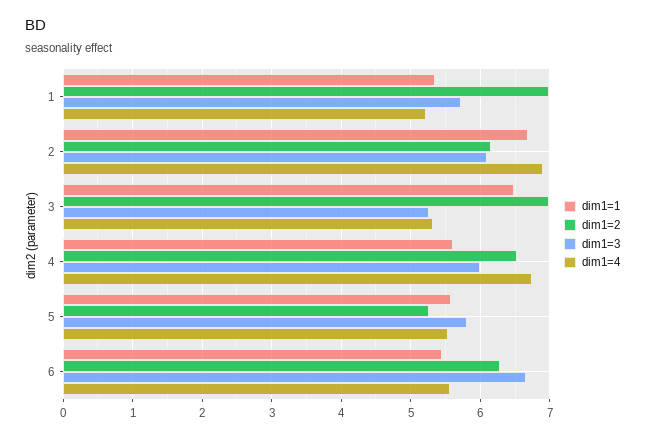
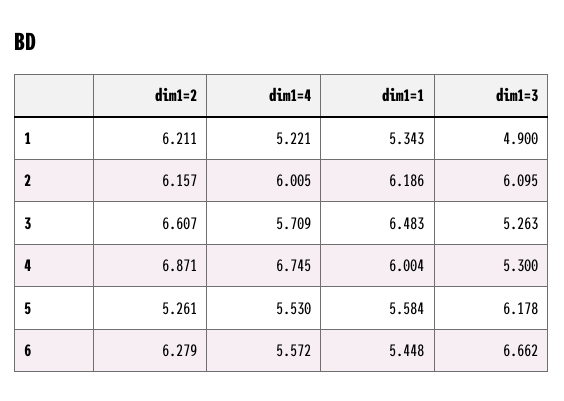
dim1=2, 1: 7 -> 6.211
dim1=3, 1: 5.7 -> 4.9
dim1=1, 2: 6.7 -> 6.186
dim1=4, 2: 6.9 -> 6.005
dim1=2, 3: 7 -> 6.607
dim1=4, 3: 5.3 -> 5.709
dim1=1, 4: 5.6 -> 6.004
dim1=2, 4: 6.5 -> 6.871
dim1=3, 4: 6 -> 5.3
dim1=3, 5: 5.8 -> 6.178

